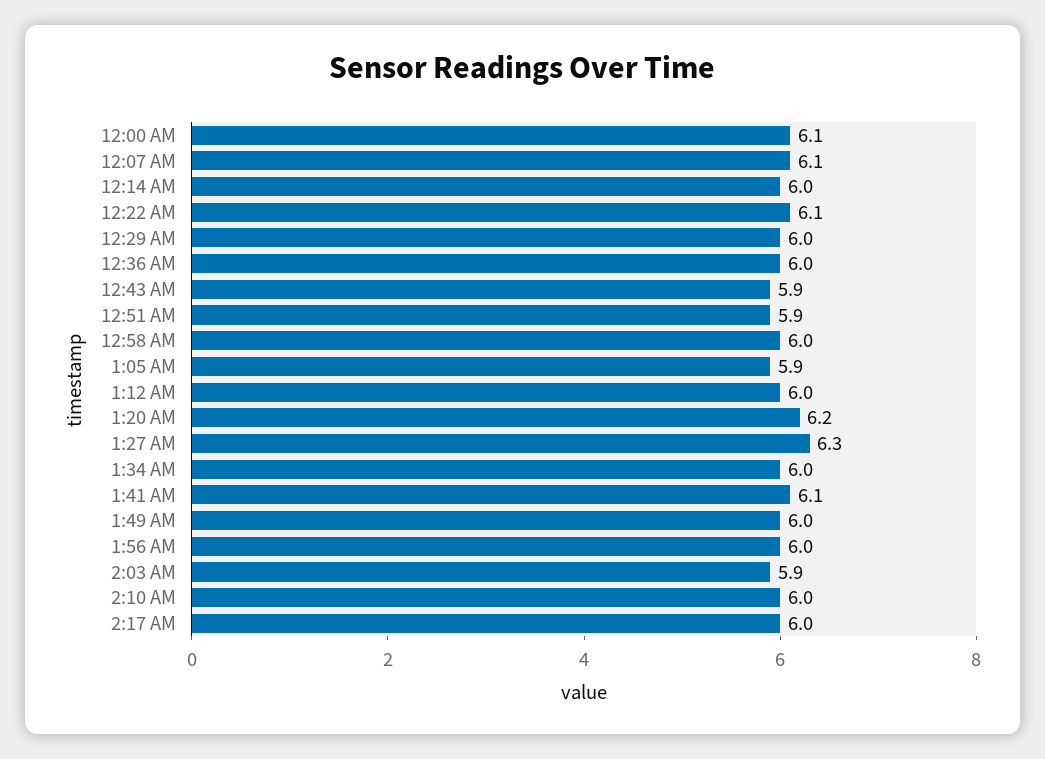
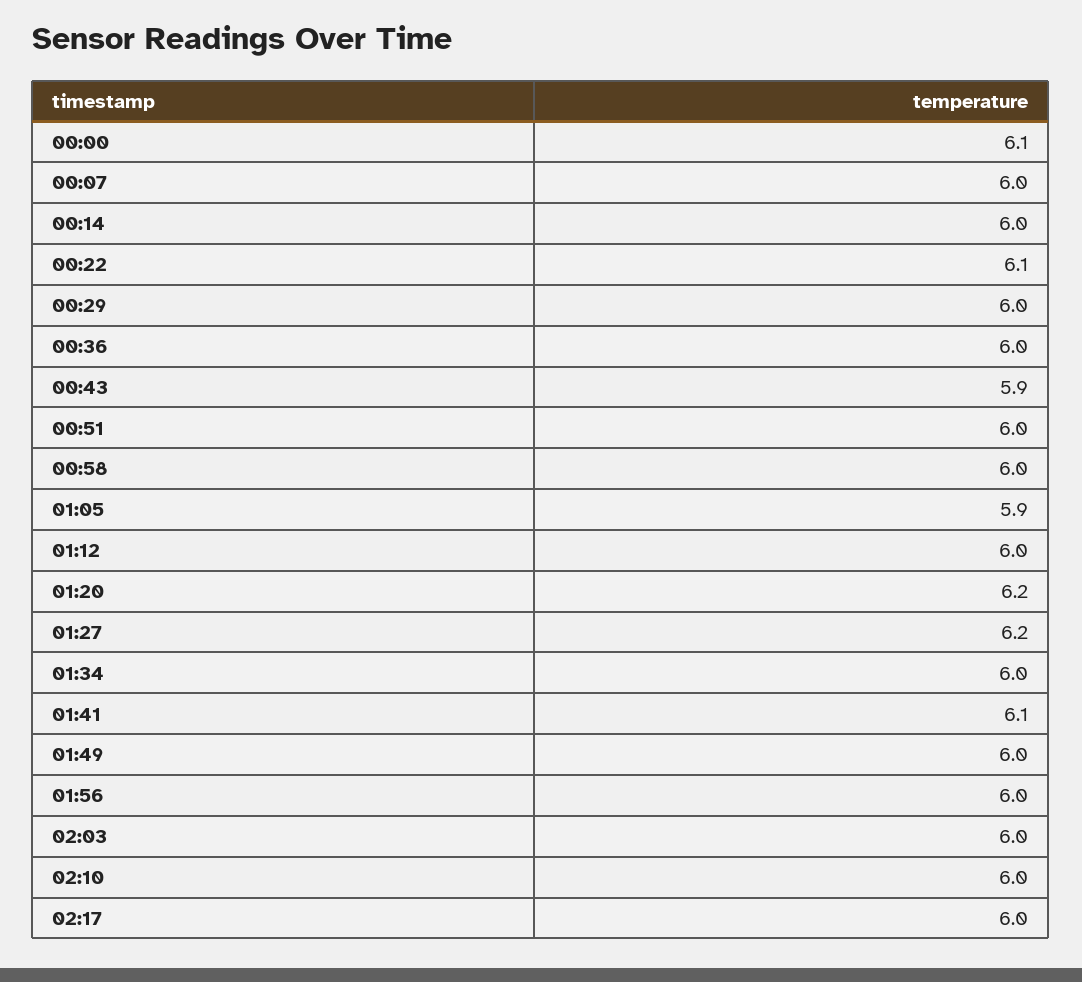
12:07 AM: 6.1 -> 6
12:51 AM: 5.9 -> 6
1:27 AM: 6.3 -> 6.2
2:03 AM: 5.9 -> 6

